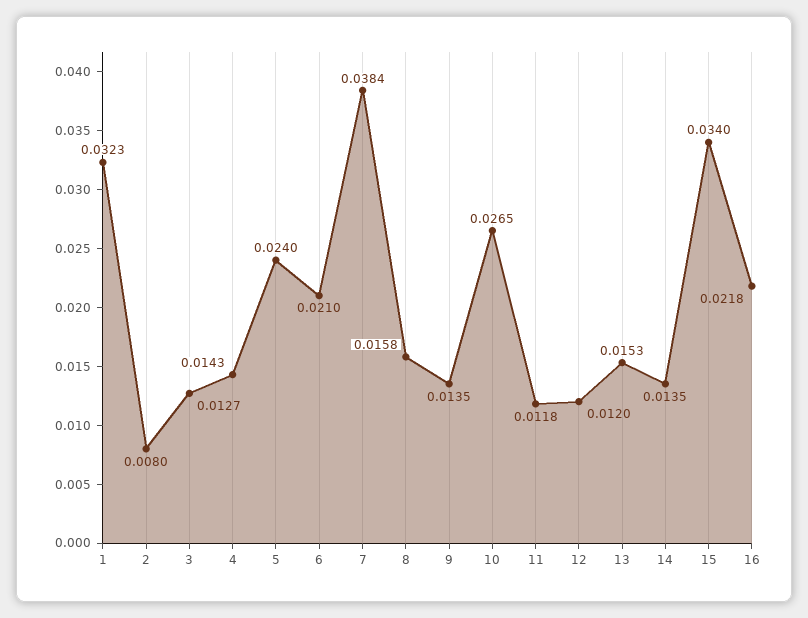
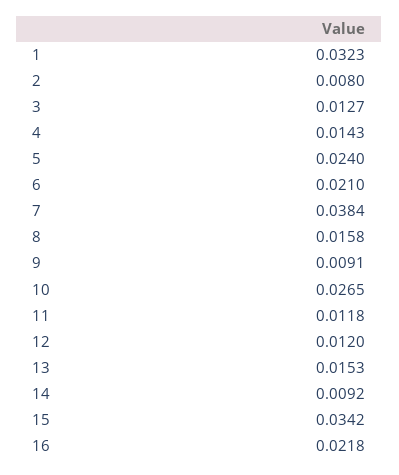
9: 0.0135 -> 0.0091
14: 0.0135 -> 0.0092
15: 0.034 -> 0.0342

